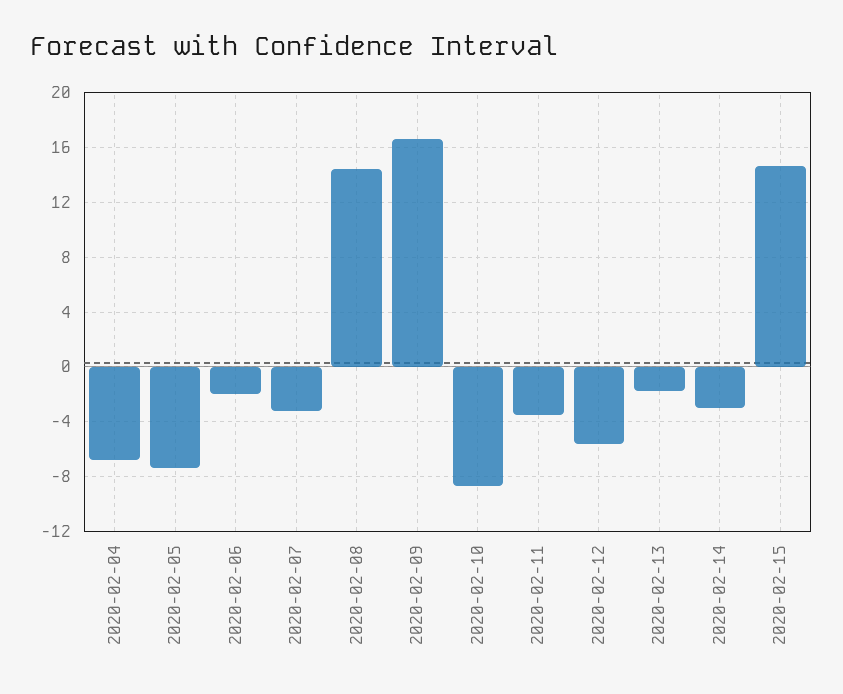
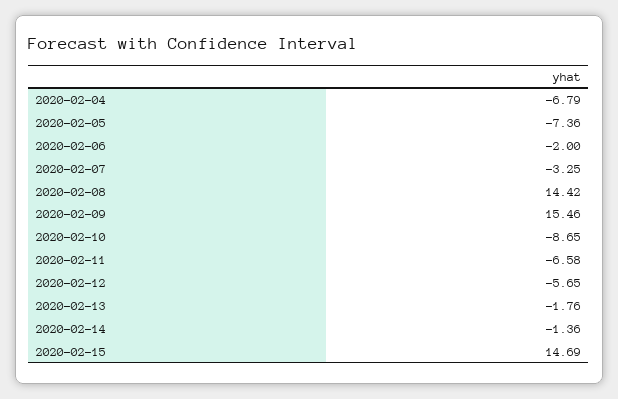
2020-02-09: 16.5 -> 15.46
2020-02-11: -3.5 -> -6.58
2020-02-14: -3 -> -1.36

